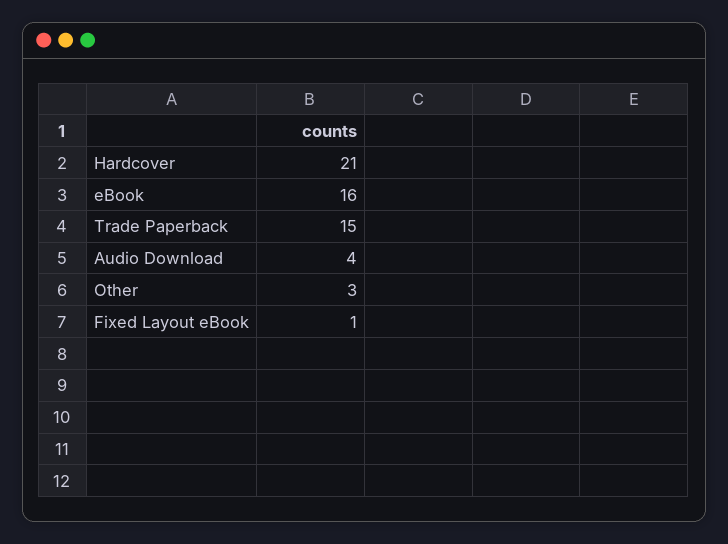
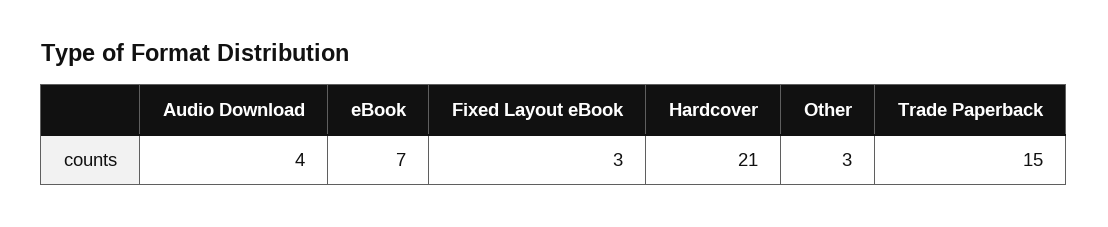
eBook: 16 -> 7
Fixed Layout eBook: 1 -> 3

